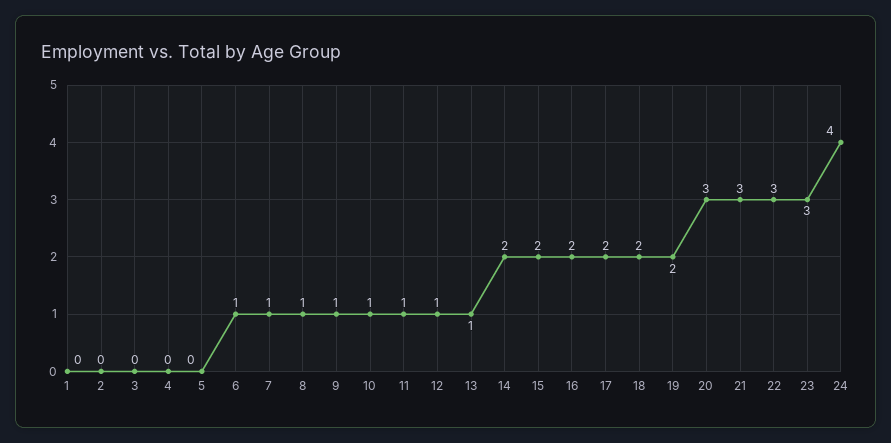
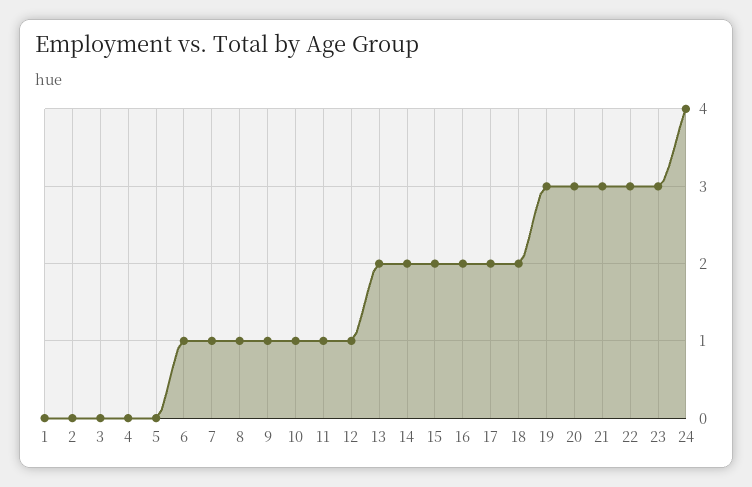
13: 1 -> 2
19: 2 -> 3

